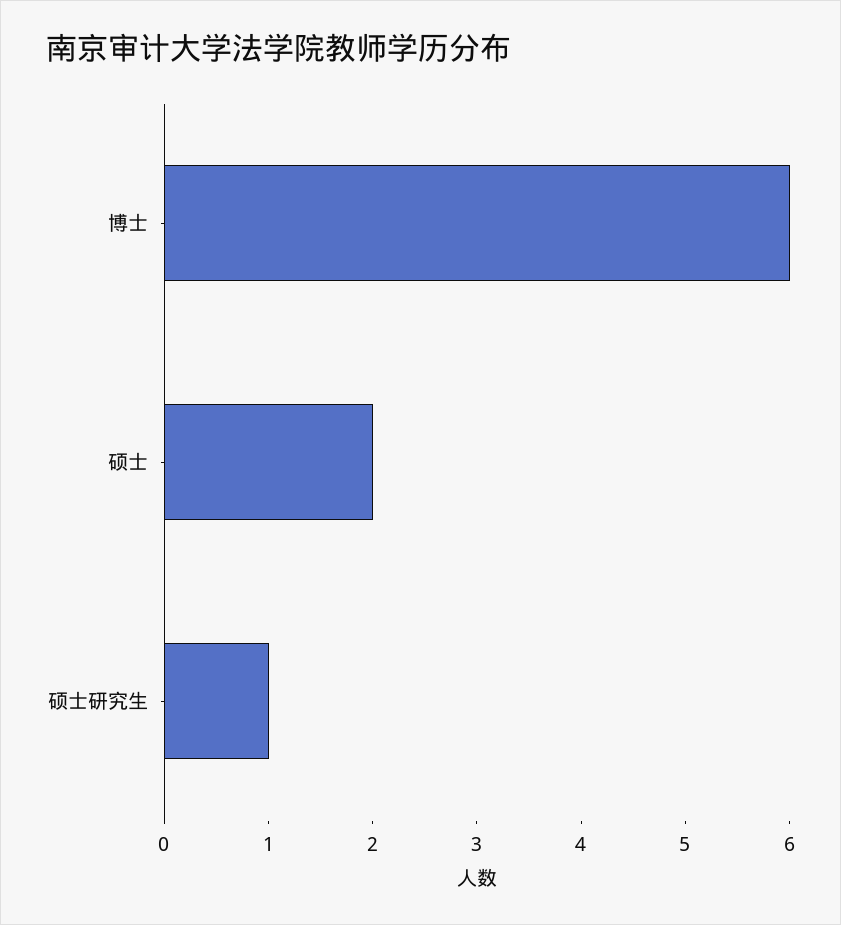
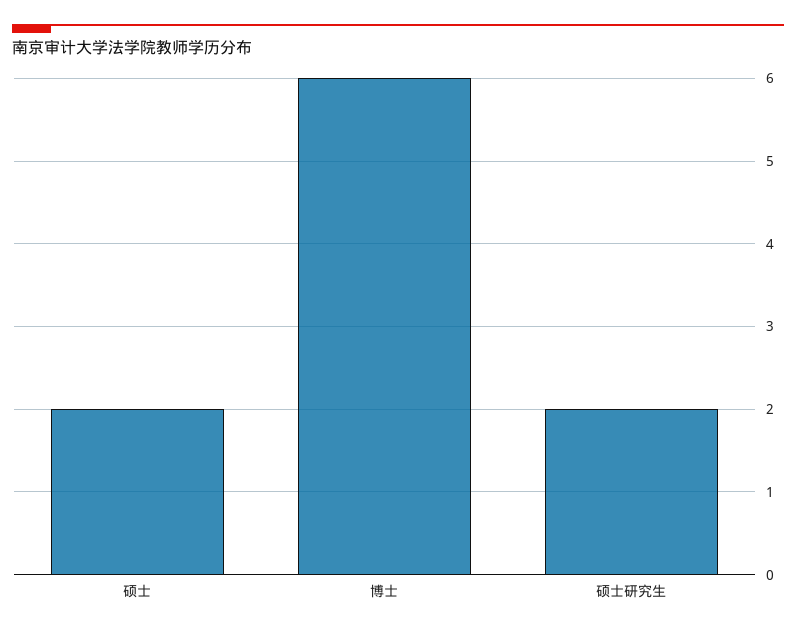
硕士研究生: 1 -> 2

